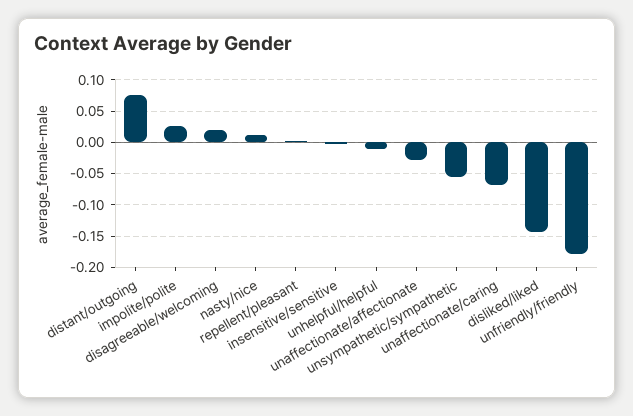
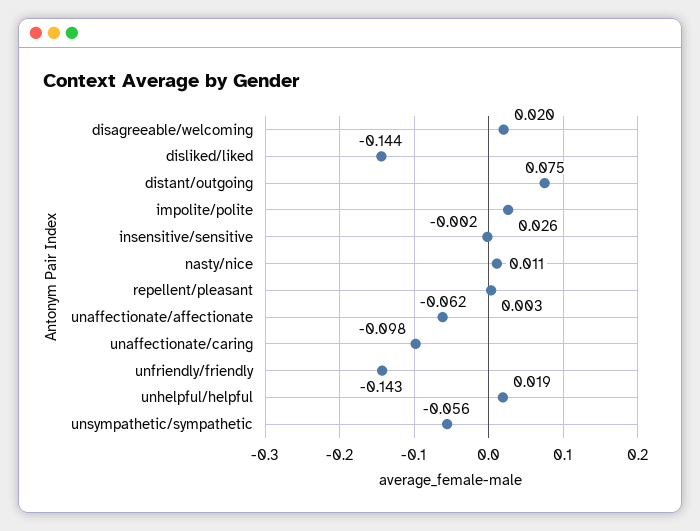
unhelpful/helpful: -0.01 -> 0.019
unaffectionate/affectionate: -0.03 -> -0.062
unaffectionate/caring: -0.07 -> -0.098
unfriendly/friendly: -0.18 -> -0.143

